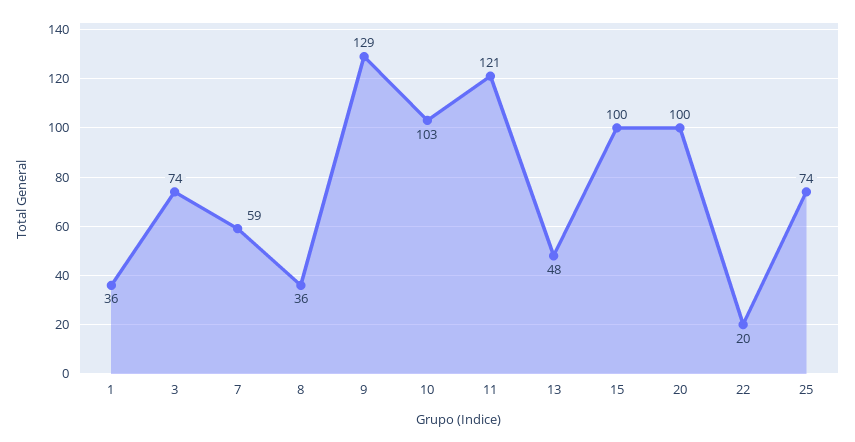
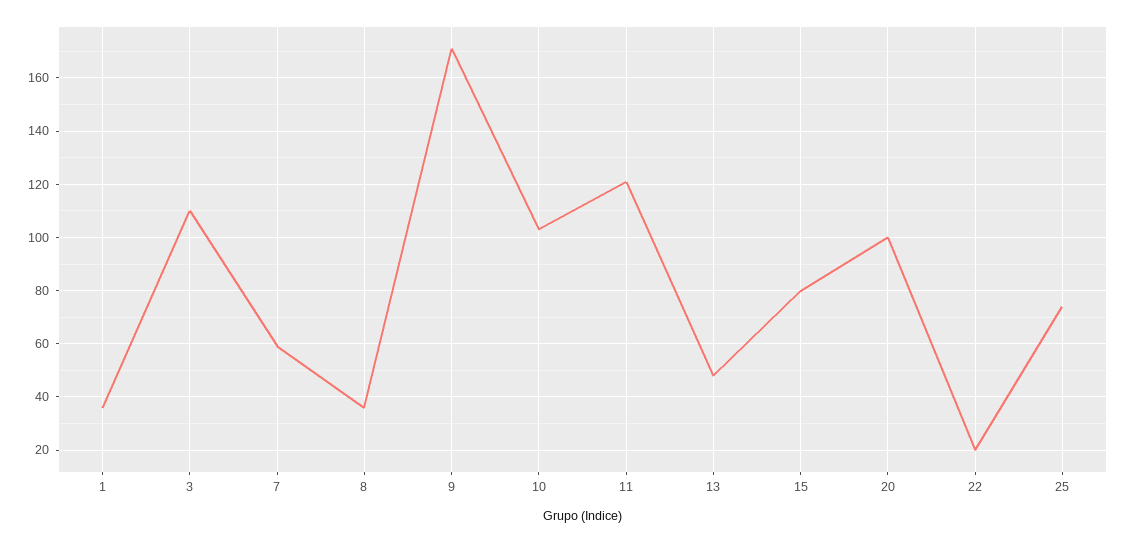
3: 74 -> 110
9: 129 -> 170
15: 100 -> 80

